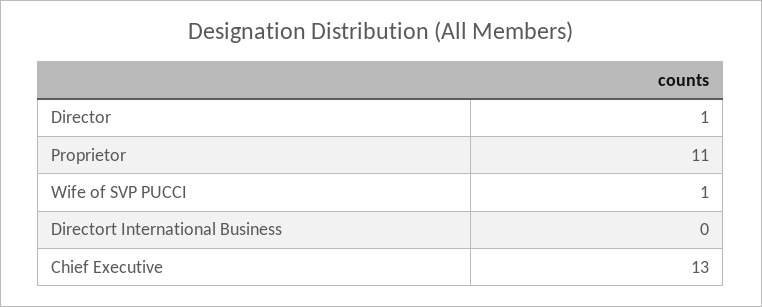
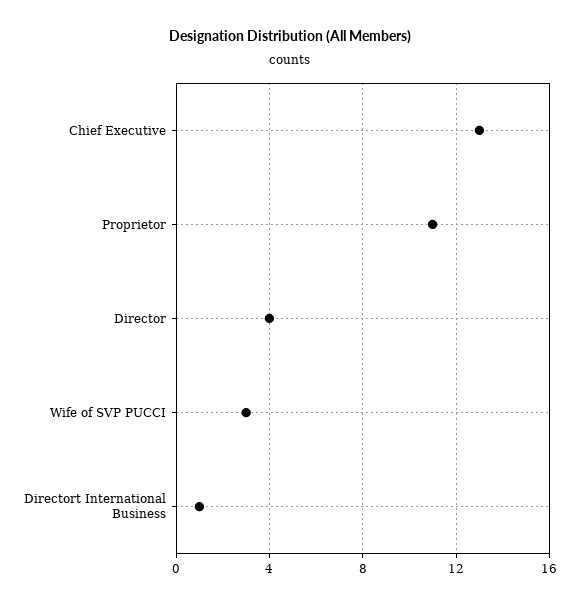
Director: 1 -> 4
Wife of SVP PUCCI: 1 -> 3
Directort International Business: 0 -> 1

